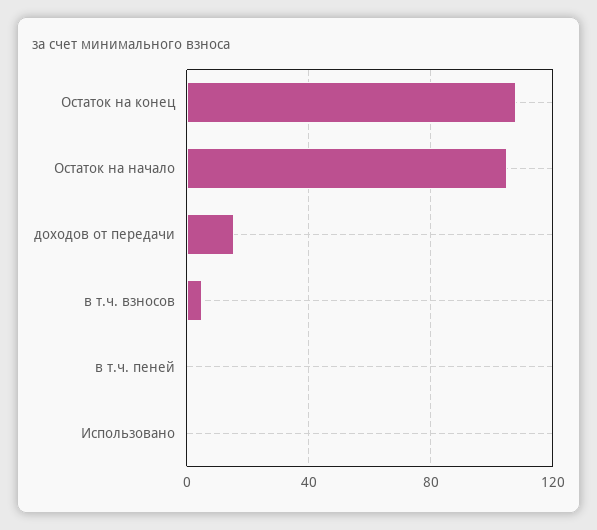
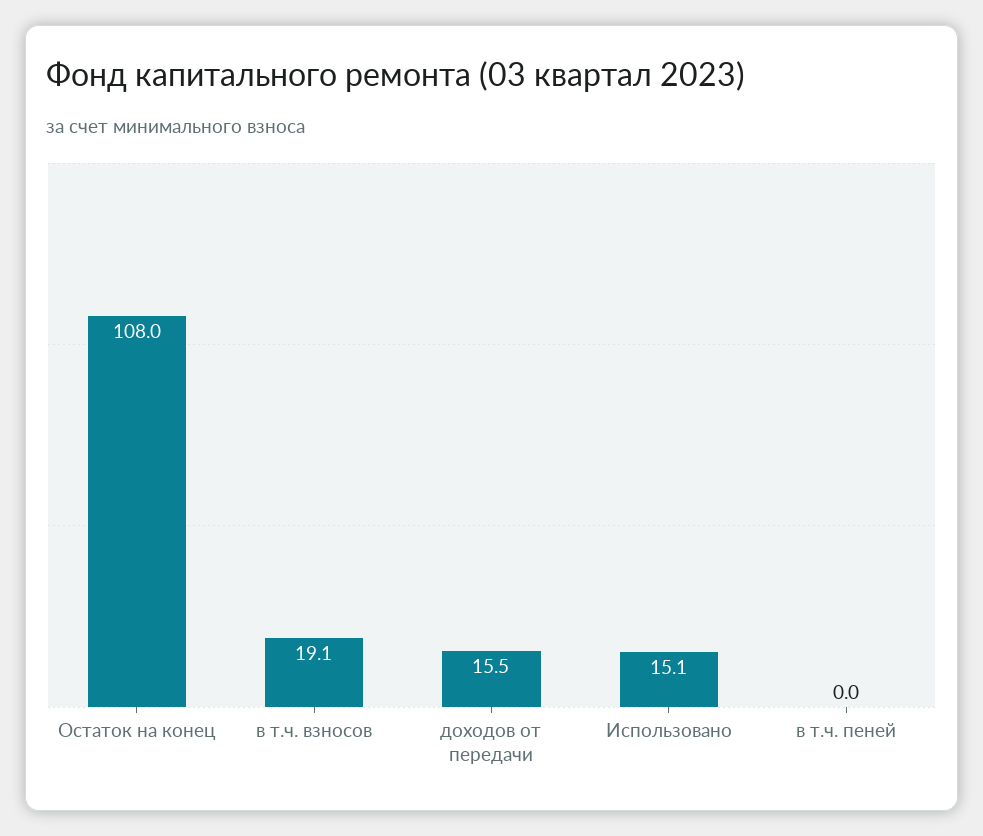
Остаток на начало: 105 -> none
в т.ч. взносов: 5 -> 19.1
Использовано: 0 -> 15.1

